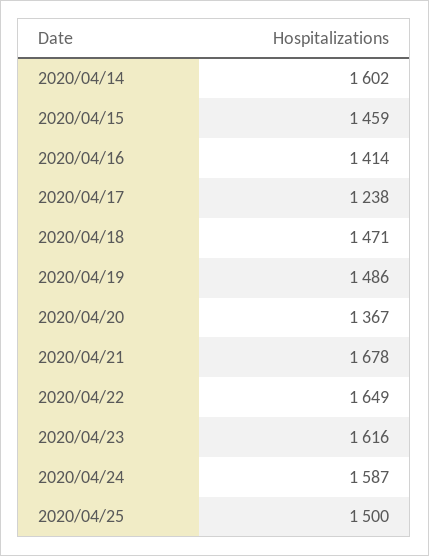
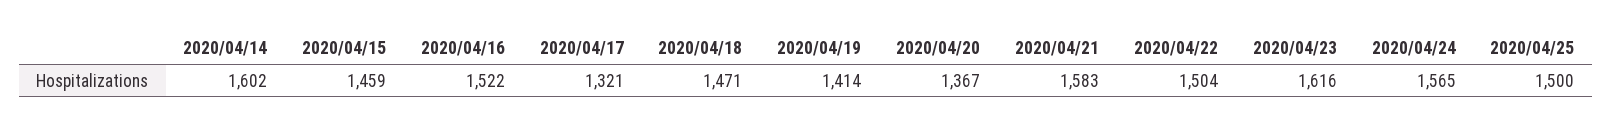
2020/04/16: 1414 -> 1522
2020/04/17: 1238 -> 1321
2020/04/19: 1486 -> 1414
2020/04/21: 1678 -> 1583
2020/04/22: 1649 -> 1504
2020/04/24: 1587 -> 1565

